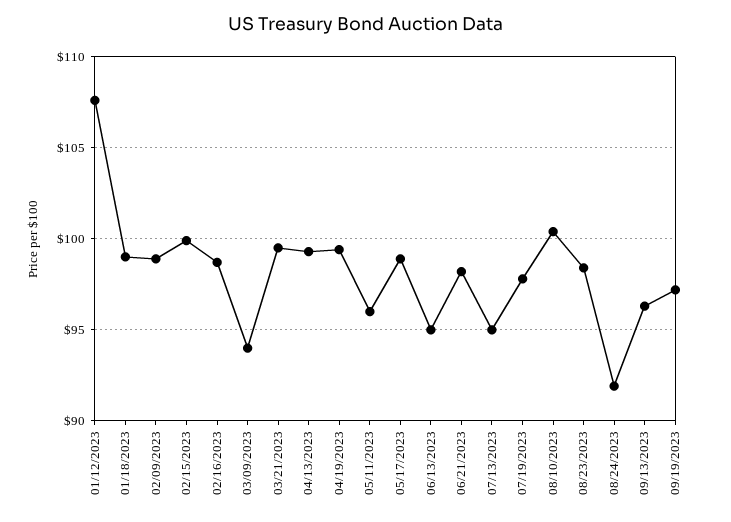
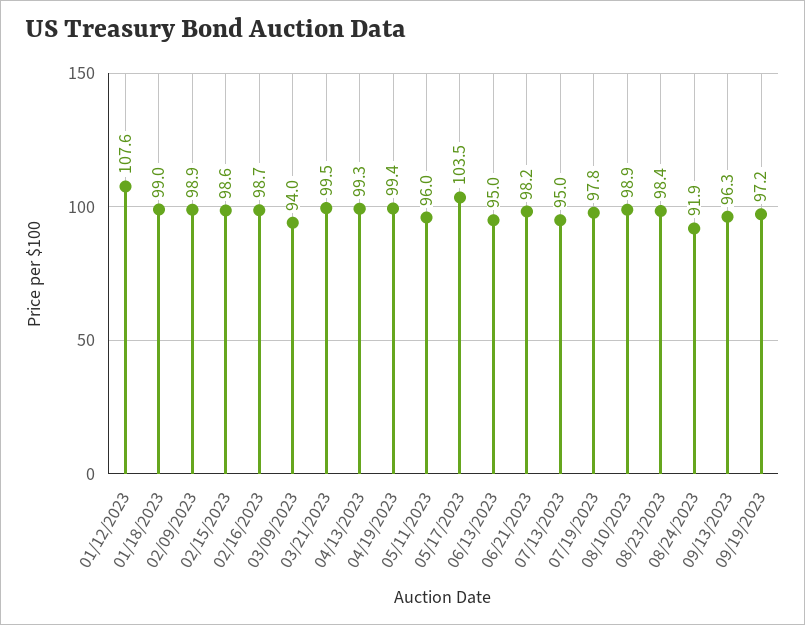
02/15/2023: 100 -> 98.6
05/17/2023: 99 -> 103.5
08/10/2023: 100.5 -> 98.9

